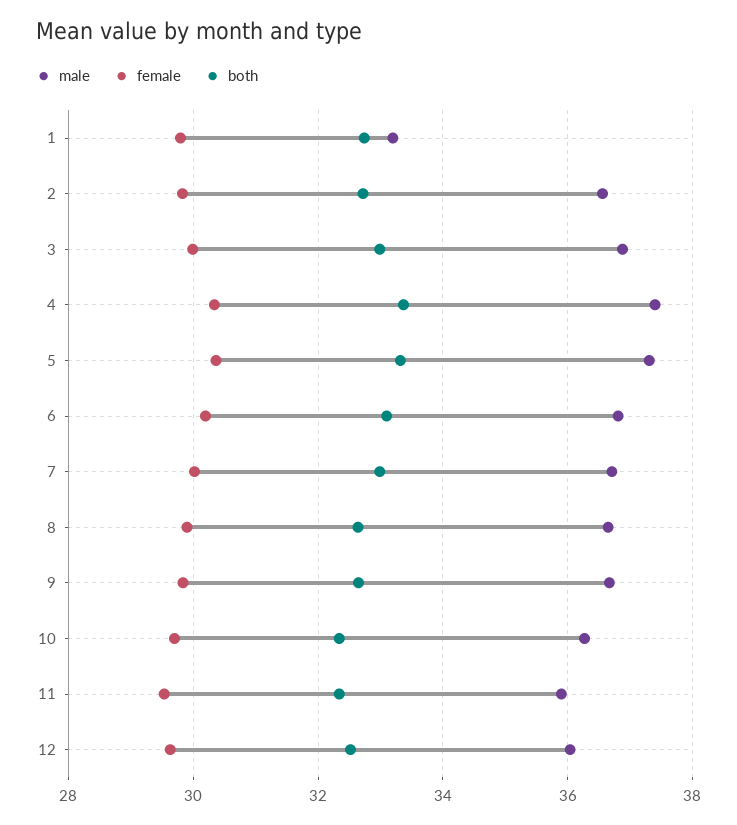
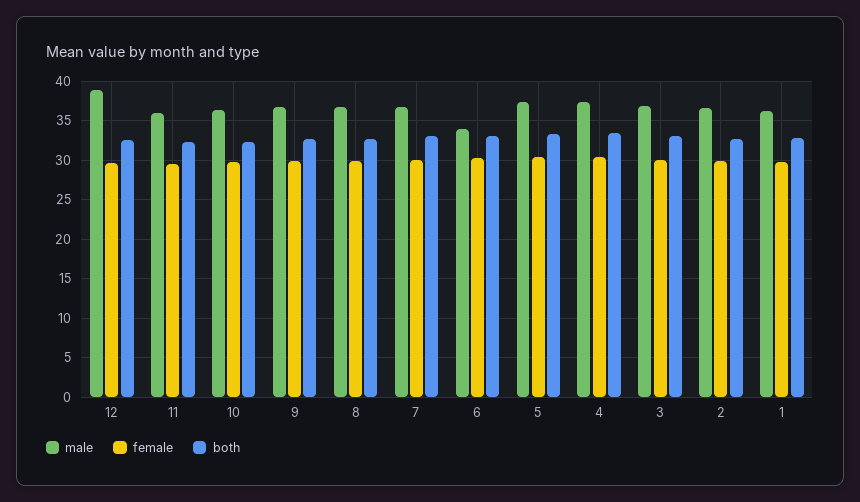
male, 1: 33.2 -> 36
male, 6: 36.8 -> 34
male, 12: 36 -> 39

